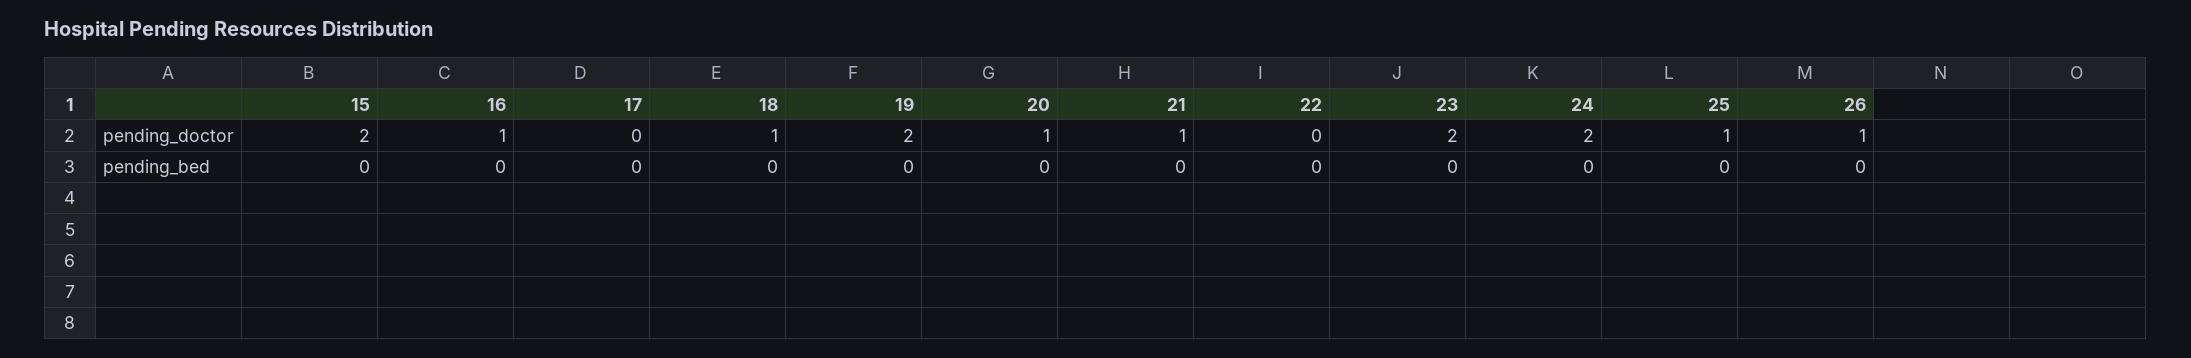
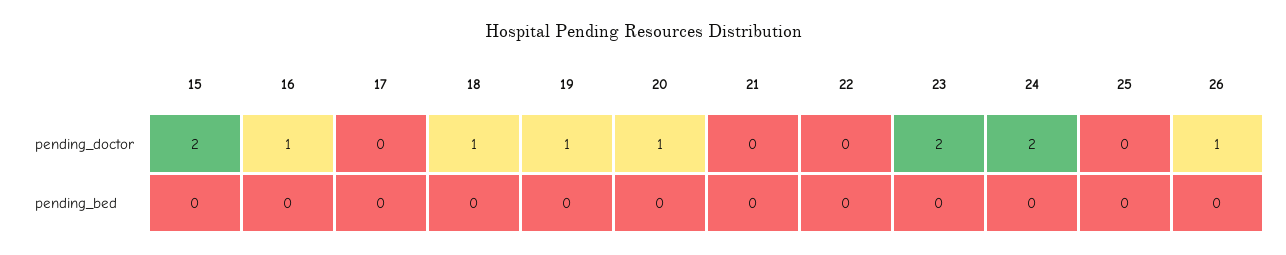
19, pending_doctor: 2 -> 1
21, pending_doctor: 1 -> 0
25, pending_doctor: 1 -> 0

